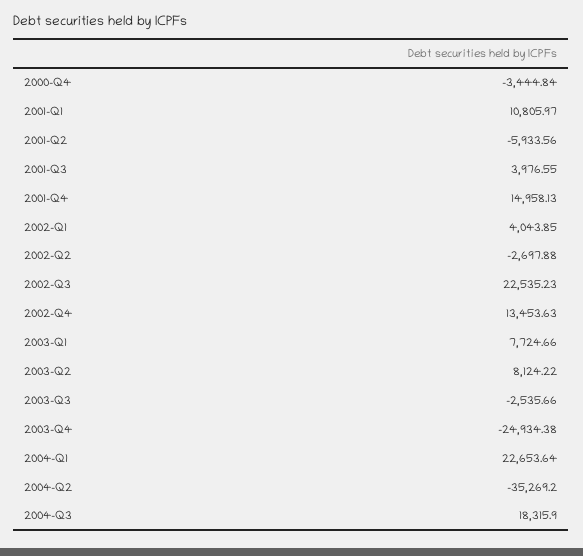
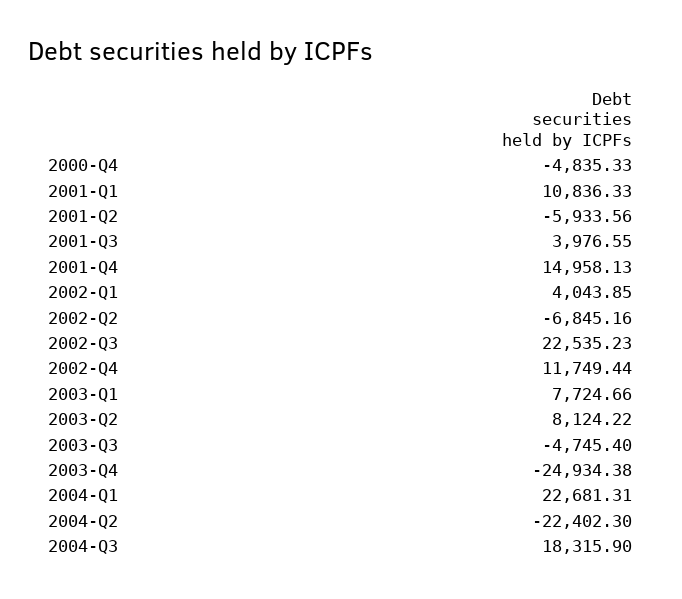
2000-Q4: -3444.84 -> -4835.33
2001-Q1: 10805.97 -> 10836.33
2002-Q2: -2697.88 -> -6845.16
2002-Q4: 13453.63 -> 11749.44
2003-Q3: -2535.66 -> -4745.4
2004-Q1: 22653.64 -> 22681.31
2004-Q2: -35269.2 -> -22402.3

